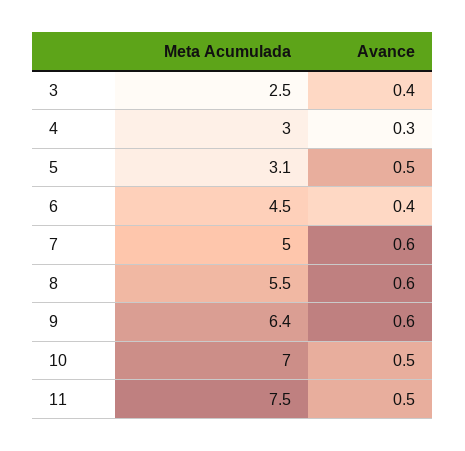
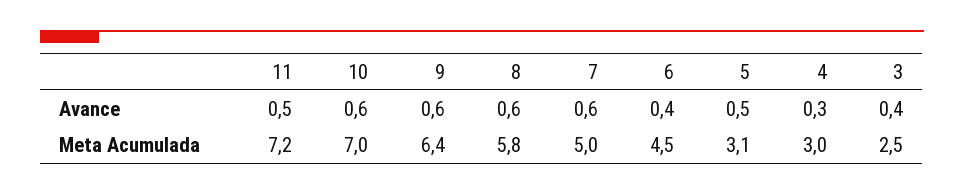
Meta Acumulada, 8: 5.5 -> 5.8
Avance, 10: 0.5 -> 0.6
Meta Acumulada, 11: 7.5 -> 7.2

